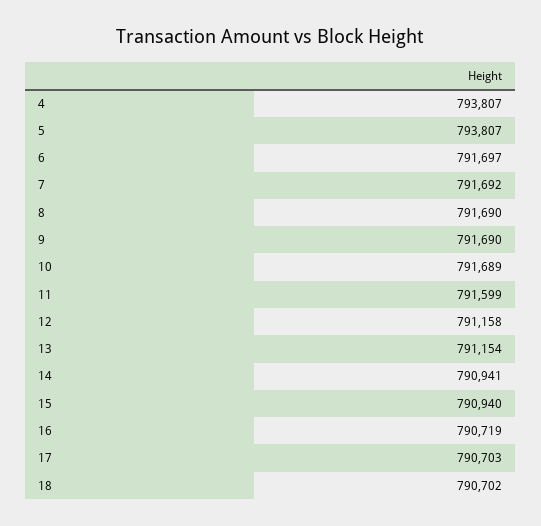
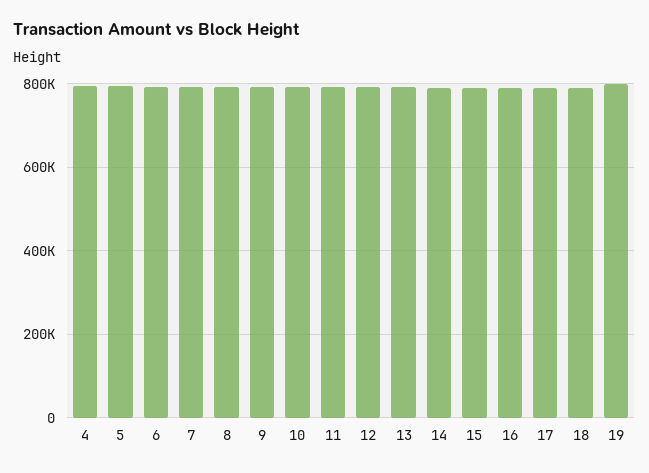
19: none -> 800000

